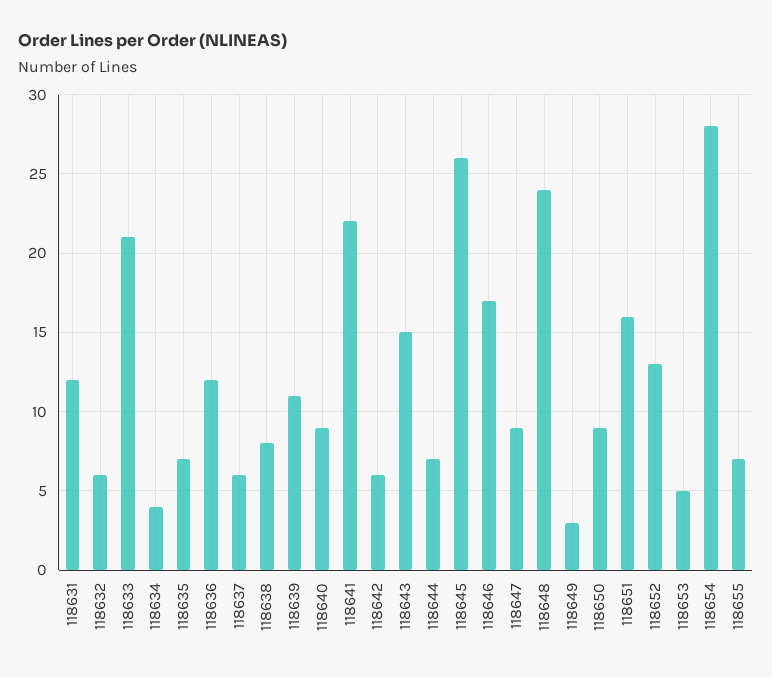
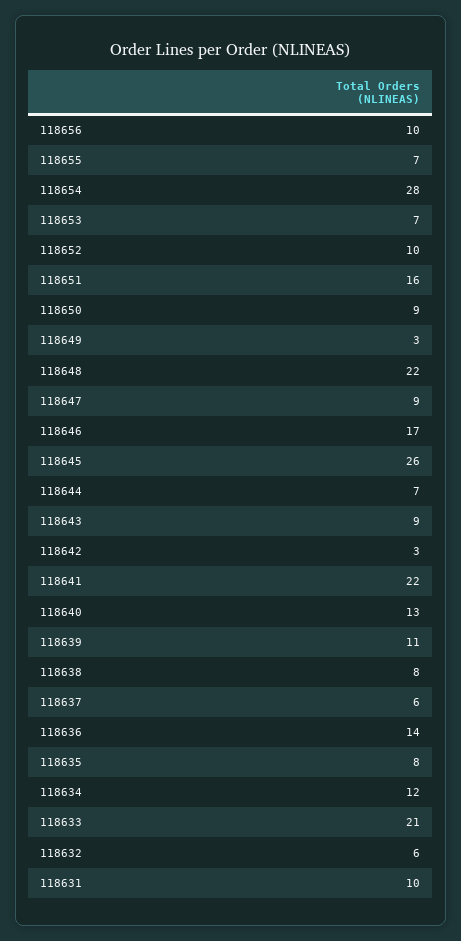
118631: 12 -> 10
118634: 4 -> 12
118635: 7 -> 8
118636: 12 -> 14
118640: 9 -> 13
118642: 6 -> 3
118643: 15 -> 9
118648: 24 -> 22
118652: 13 -> 10
118653: 5 -> 7
118656: none -> 10

